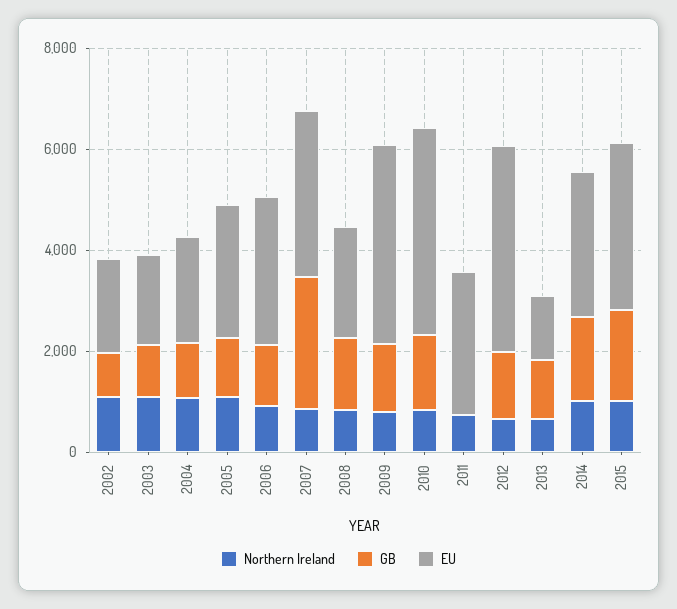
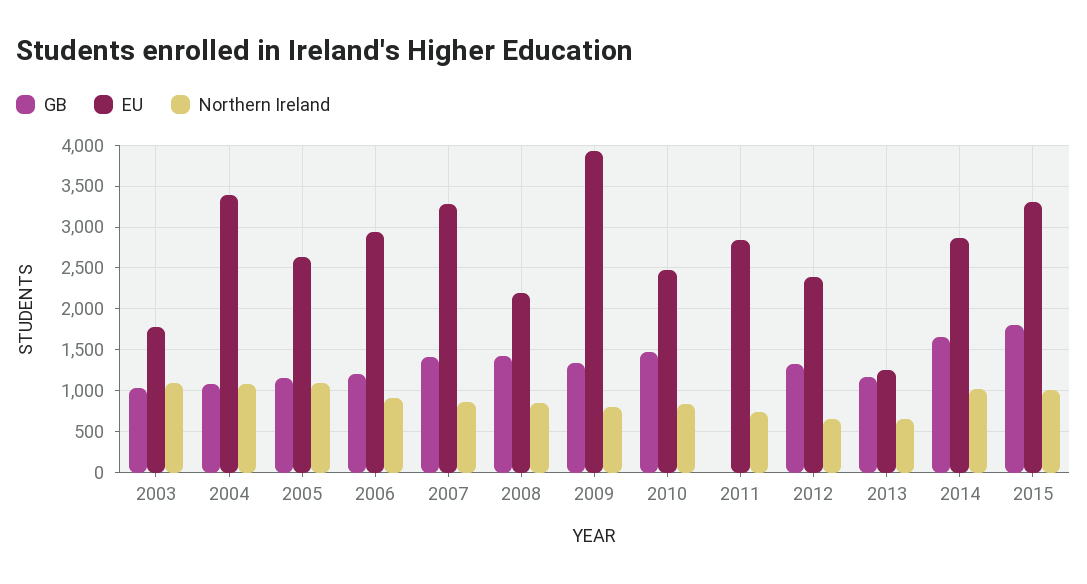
Northern Ireland, 2002: 1000 -> none
GB, 2002: 1000 -> none
EU, 2002: 2000 -> none
EU, 2004: 2000 -> 3400
GB, 2007: 2500 -> 1400
EU, 2010: 4000 -> 2500
EU, 2012: 4000 -> 2400

